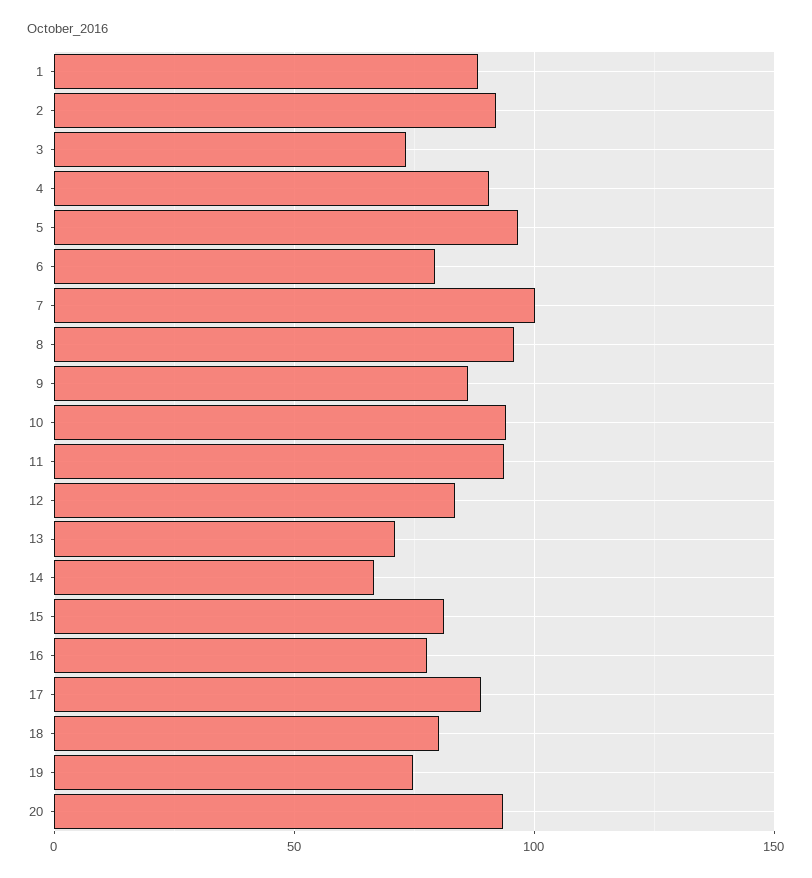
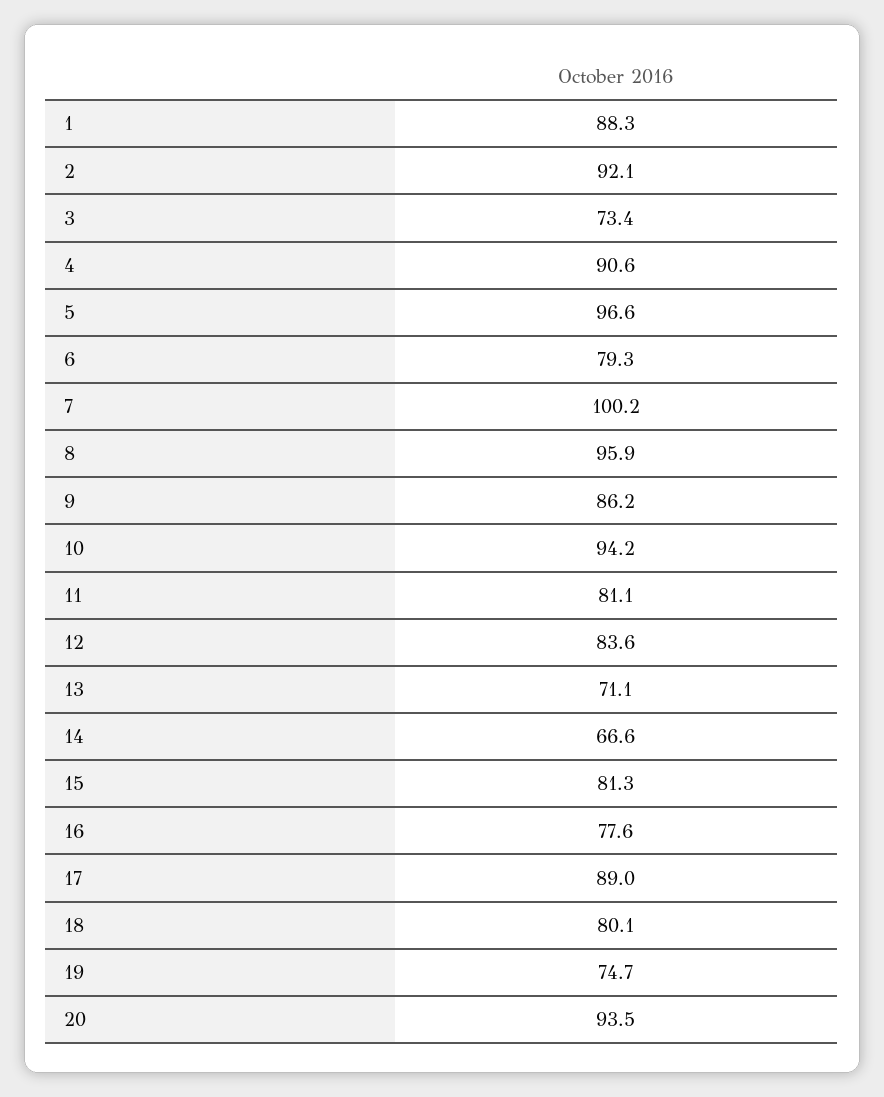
11: 95 -> 81.1

